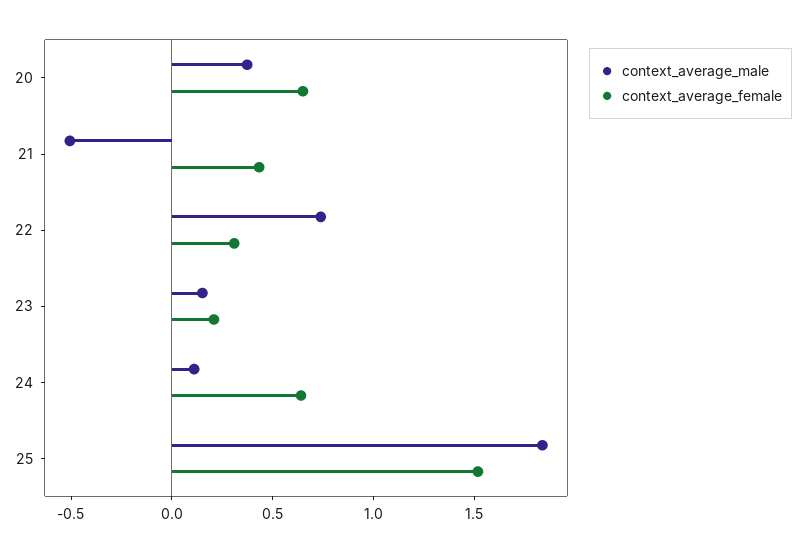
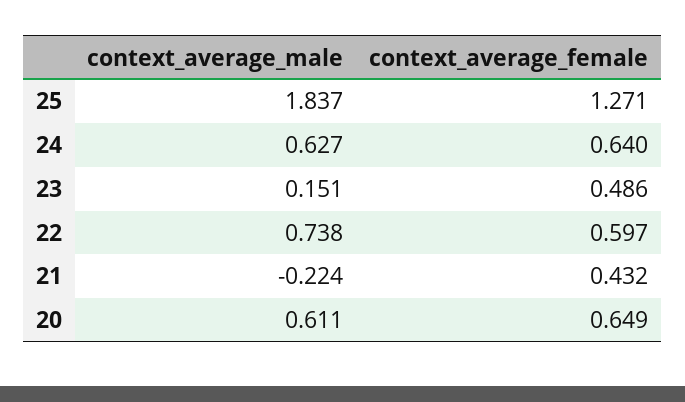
context_average_male, 20: 0.4 -> 0.611
context_average_male, 21: -0.5 -> -0.224
context_average_female, 22: 0.3 -> 0.597
context_average_female, 23: 0.2 -> 0.486
context_average_male, 24: 0.1 -> 0.627
context_average_female, 25: 1.5 -> 1.271

